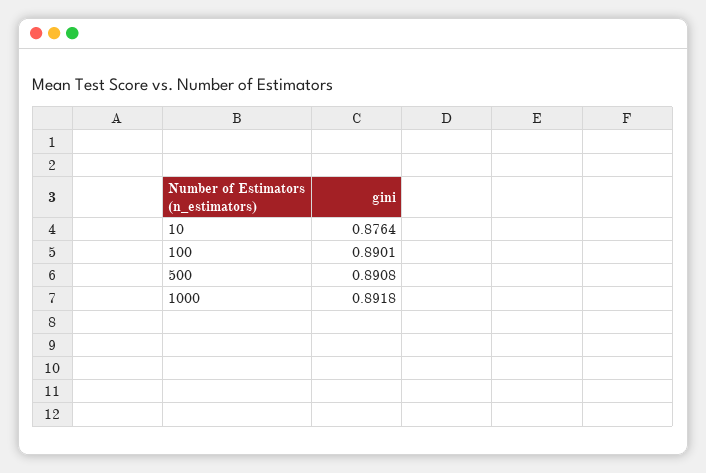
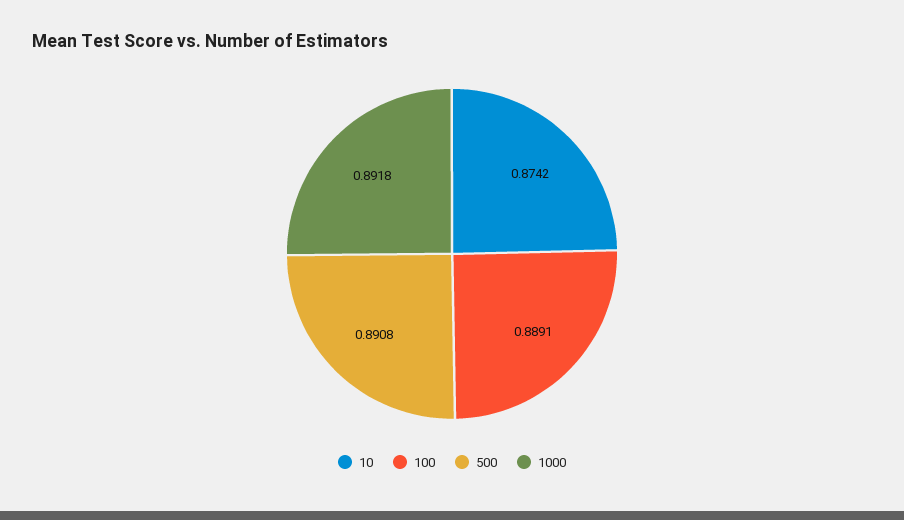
10: 0.8764 -> 0.8742
100: 0.8901 -> 0.8891

